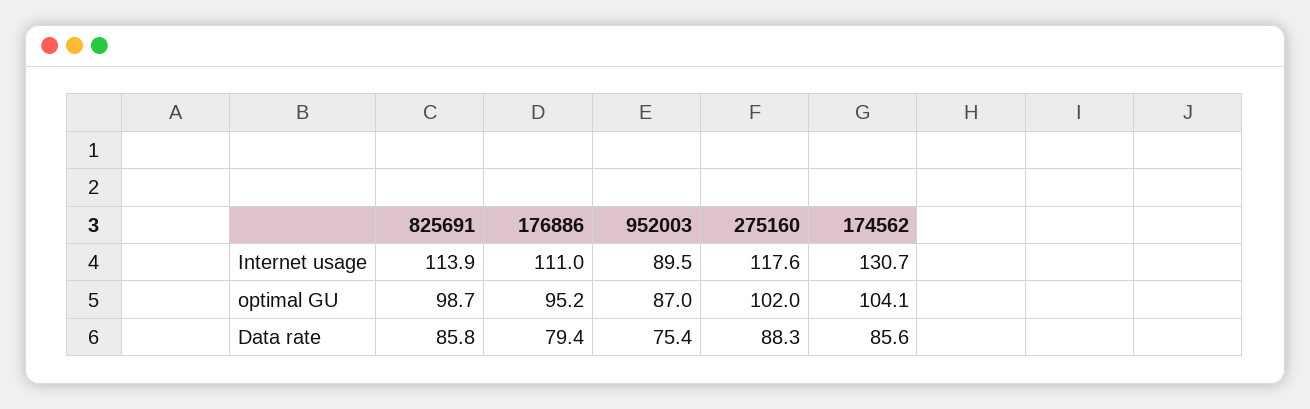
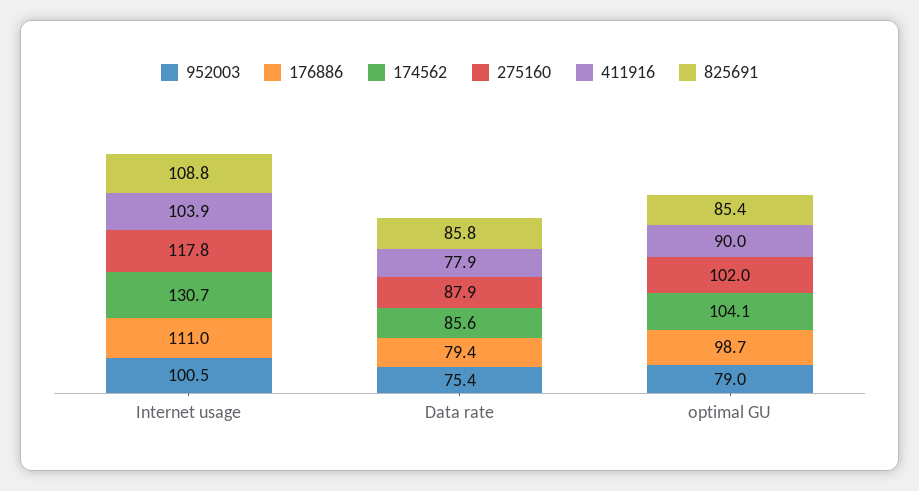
825691, Internet usage: 113.9 -> 108.8
952003, Internet usage: 89.5 -> 100.5
275160, Internet usage: 117.6 -> 117.8
825691, optimal GU: 98.7 -> 85.4
176886, optimal GU: 95.2 -> 98.7
952003, optimal GU: 87 -> 79
275160, Data rate: 88.3 -> 87.9
411916, Internet usage: none -> 103.9
411916, Data rate: none -> 77.9
411916, optimal GU: none -> 90

